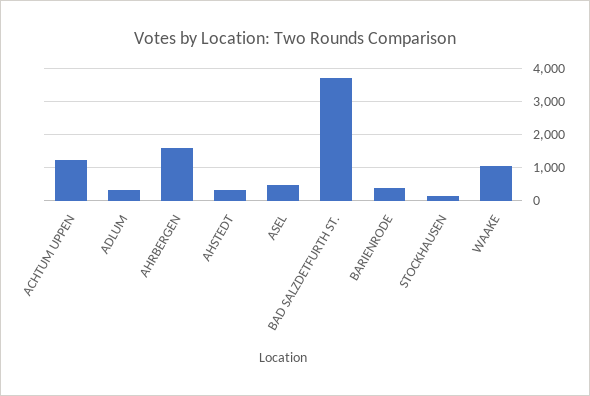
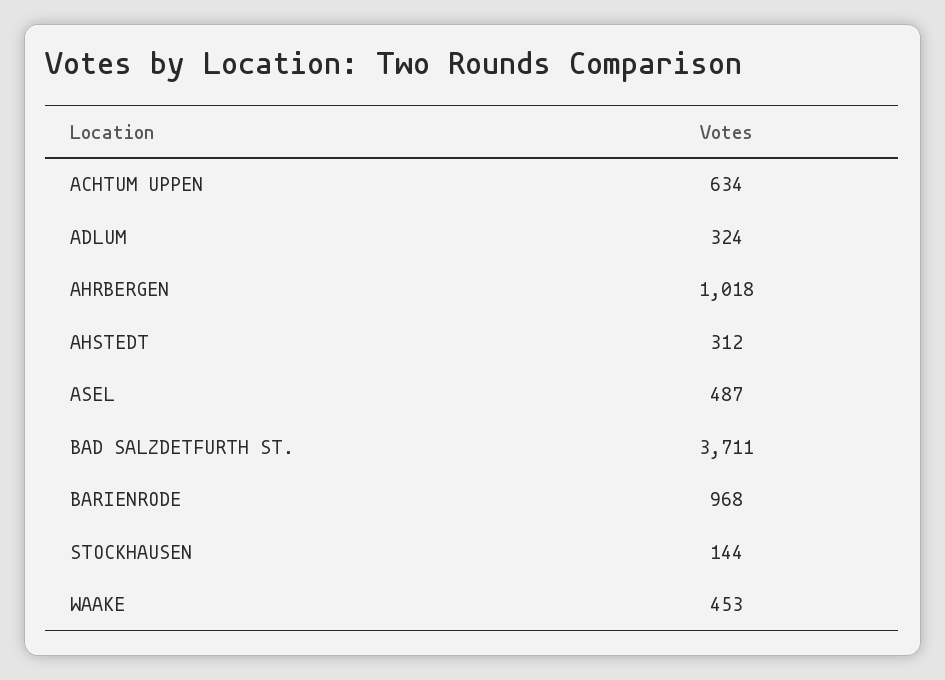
ACHTUM UPPEN: 1200 -> 634
AHRBERGEN: 1600 -> 1018
BARIENRODE: 400 -> 968
WAAKE: 1000 -> 453

